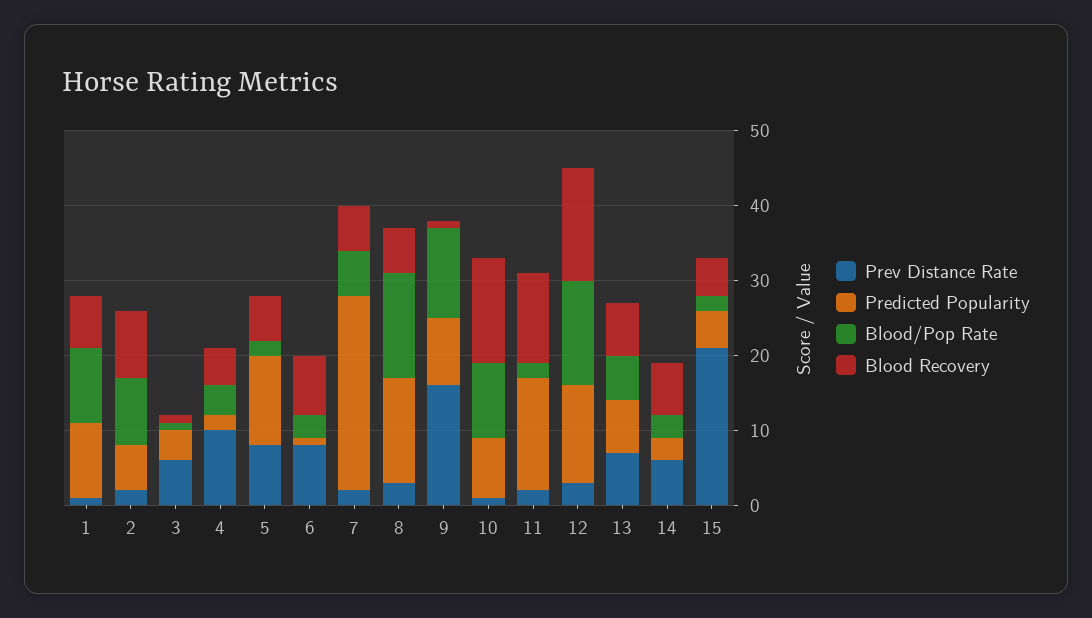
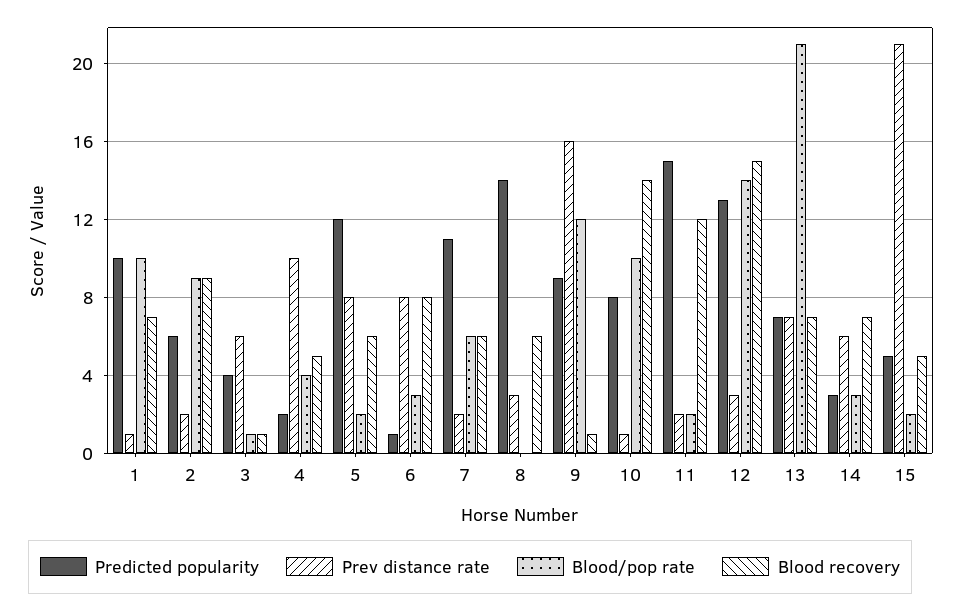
Predicted Popularity, 7: 25 -> 11
Blood/Pop Rate, 8: 15 -> 0
Blood/Pop Rate, 13: 5 -> 21

